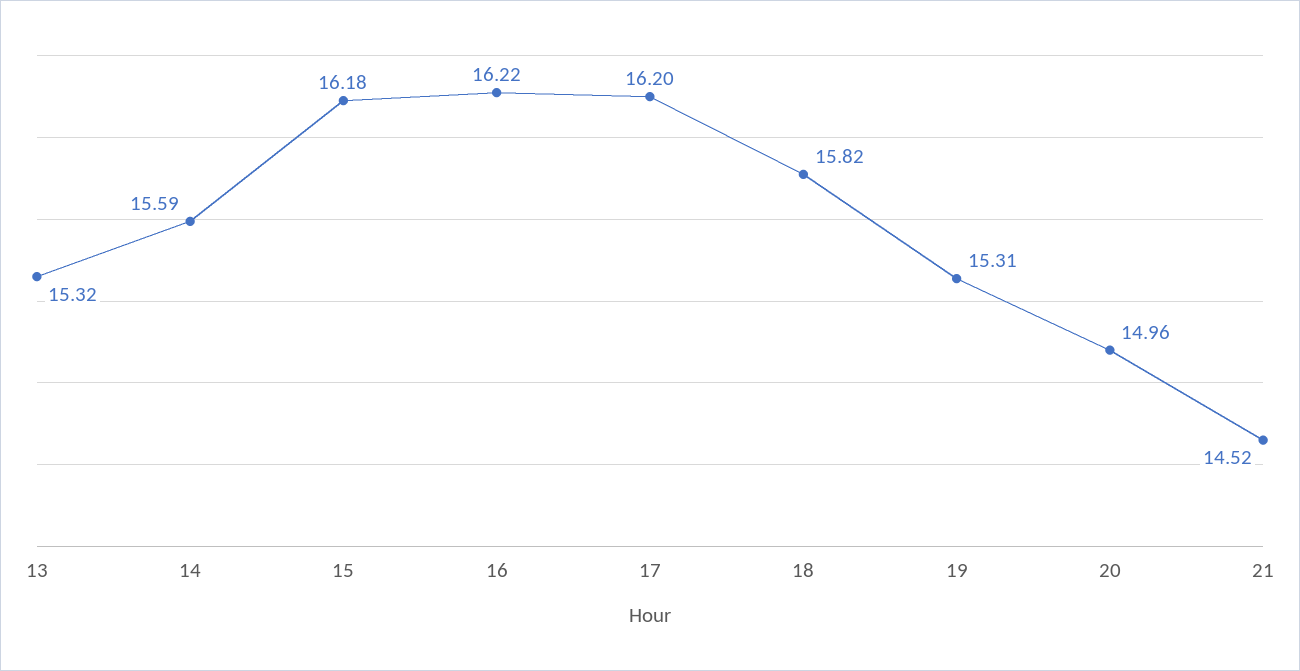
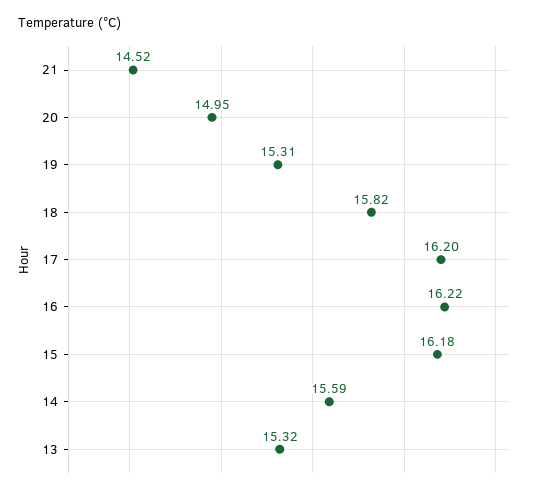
20: 14.96 -> 14.95

